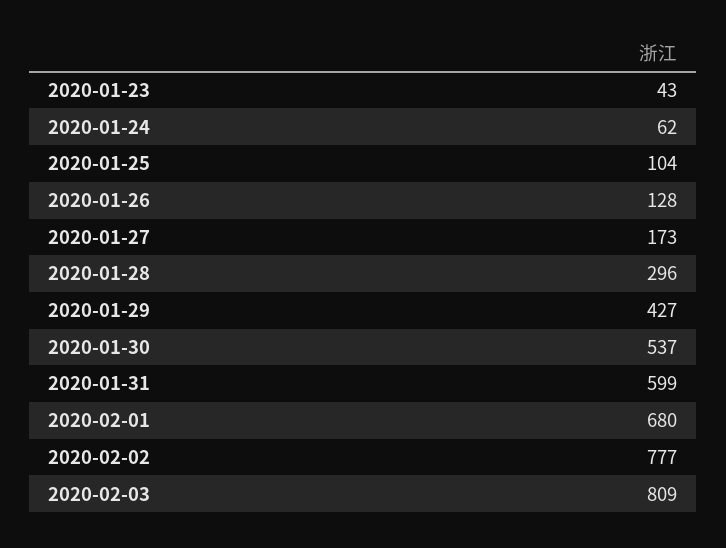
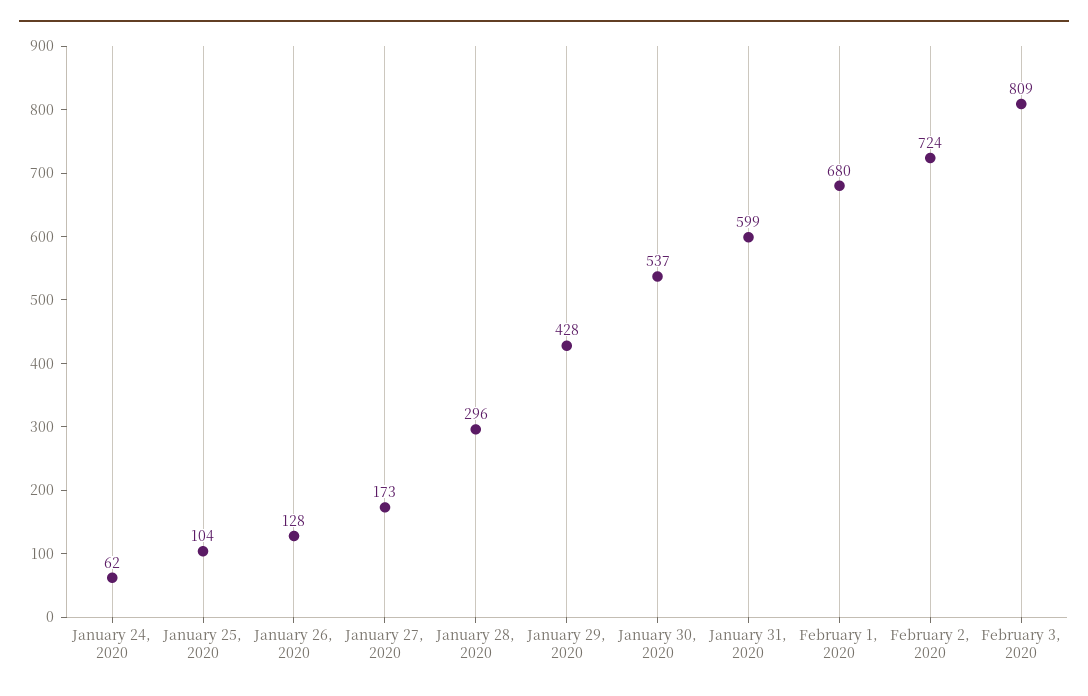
2020-01-23: 43 -> none
2020-01-29: 427 -> 428
2020-02-02: 777 -> 724

